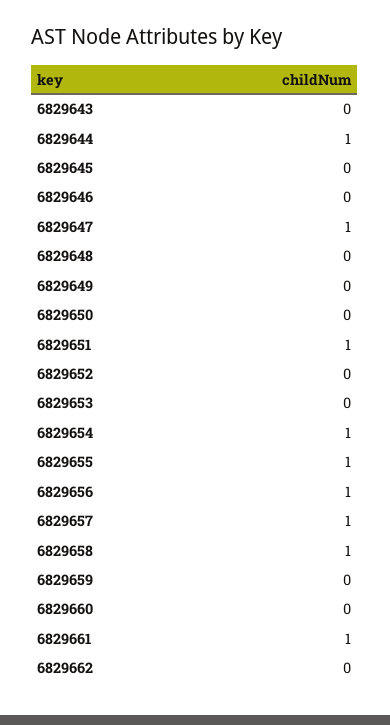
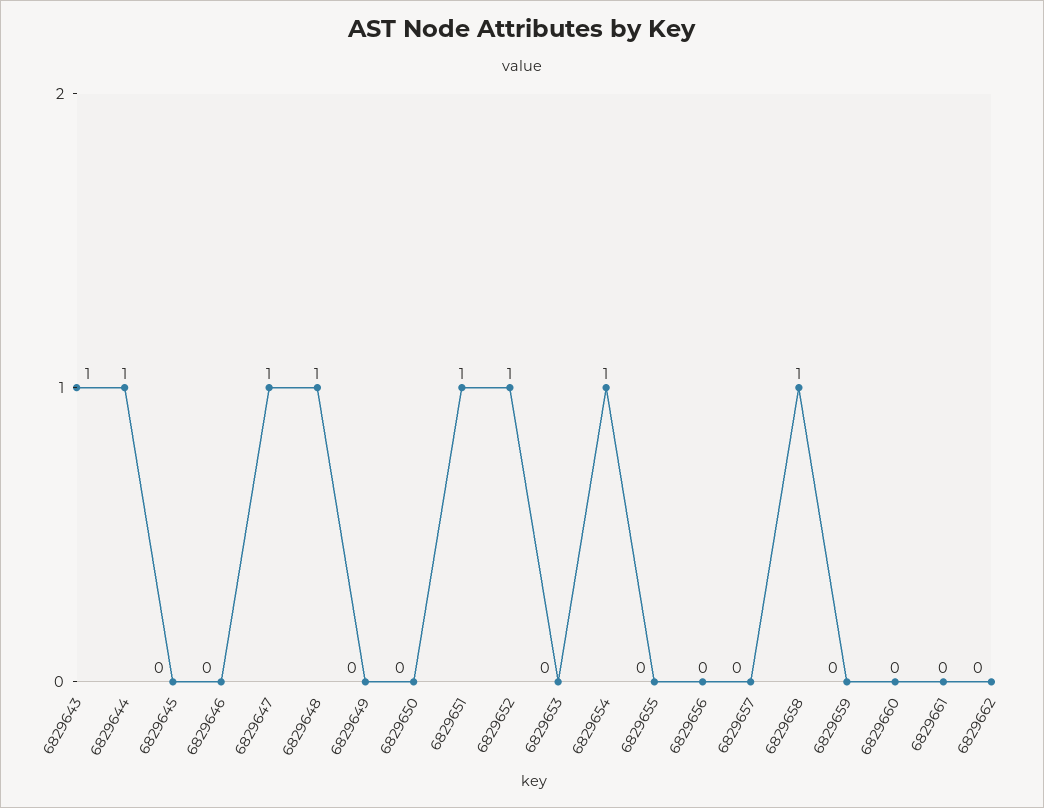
6829643: 0 -> 1
6829648: 0 -> 1
6829652: 0 -> 1
6829655: 1 -> 0
6829656: 1 -> 0
6829657: 1 -> 0
6829661: 1 -> 0

